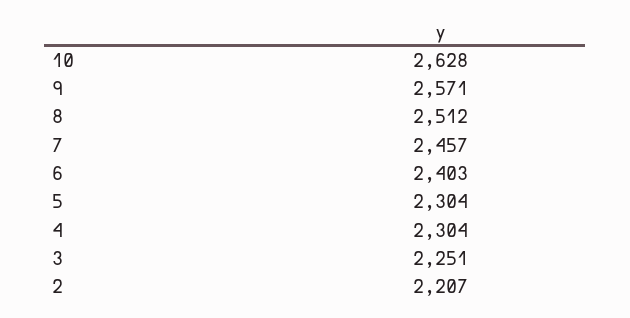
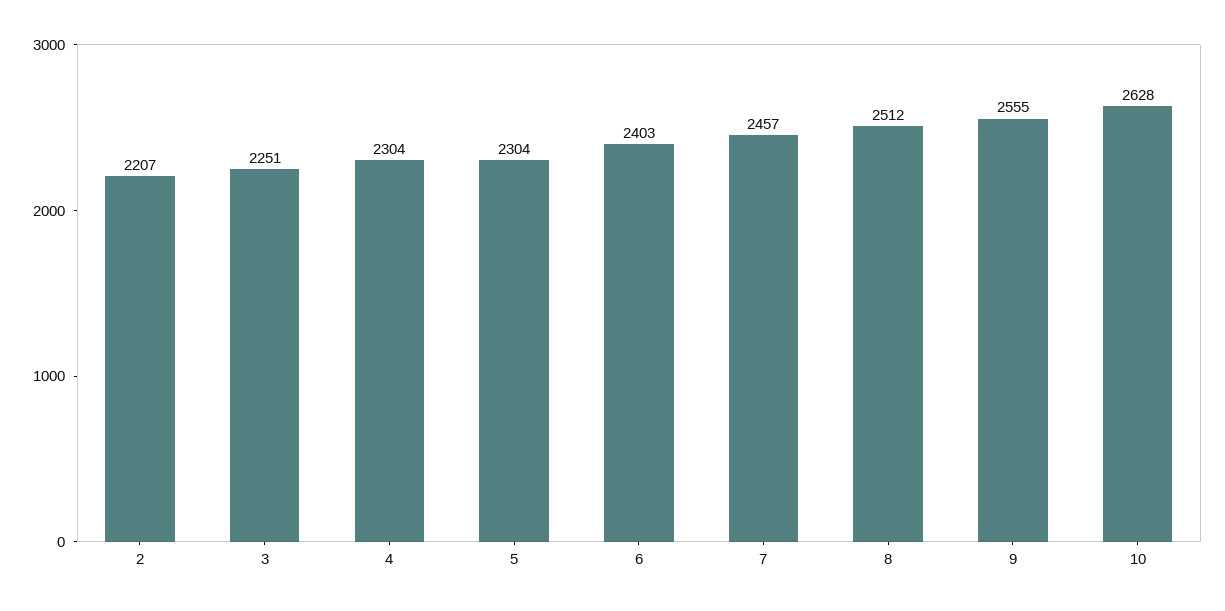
9: 2571 -> 2555

